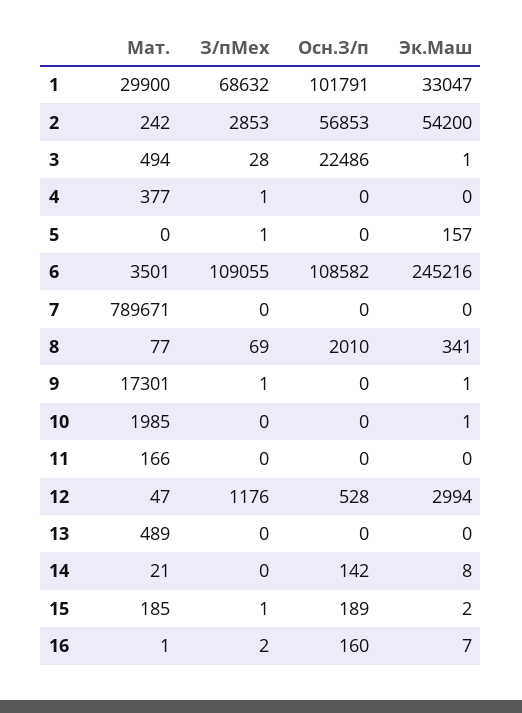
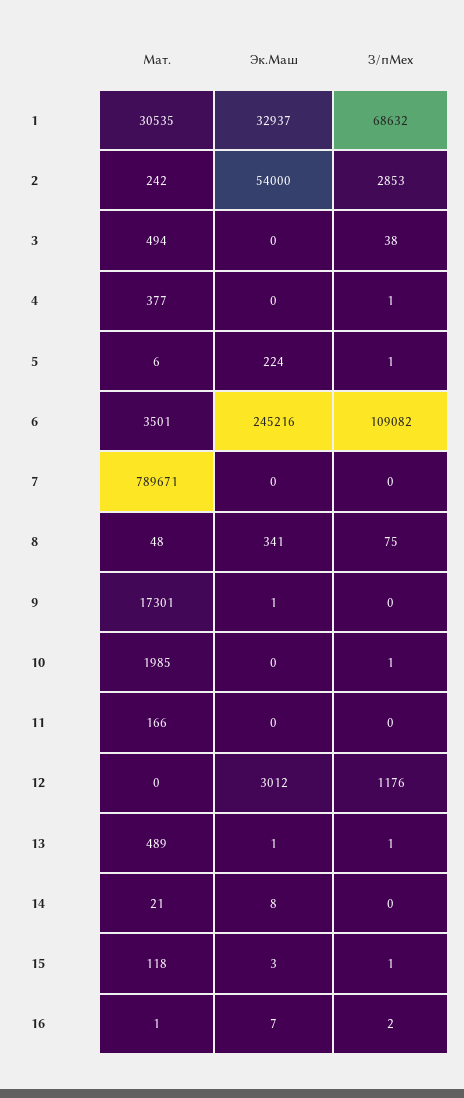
Мат., 1: 29900 -> 30535
Осн.З/п, 1: 101791 -> none
Эк.Маш, 1: 33047 -> 32937
Осн.З/п, 2: 56853 -> none
Эк.Маш, 2: 54200 -> 54000
З/пМех, 3: 28 -> 38
Осн.З/п, 3: 22486 -> none
Эк.Маш, 3: 1 -> 0
Осн.З/п, 4: 0 -> none
Мат., 5: 0 -> 6
Осн.З/п, 5: 0 -> none
Эк.Маш, 5: 157 -> 224
З/пМех, 6: 109055 -> 109082
Осн.З/п, 6: 108582 -> none
Осн.З/п, 7: 0 -> none
Мат., 8: 77 -> 48
З/пМех, 8: 69 -> 75
Осн.З/п, 8: 2010 -> none
З/пМех, 9: 1 -> 0
Осн.З/п, 9: 0 -> none
З/пМех, 10: 0 -> 1
Осн.З/п, 10: 0 -> none
Эк.Маш, 10: 1 -> 0
Осн.З/п, 11: 0 -> none
Мат., 12: 47 -> 0
Осн.З/п, 12: 528 -> none
Эк.Маш, 12: 2994 -> 3012
З/пМех, 13: 0 -> 1
Осн.З/п, 13: 0 -> none
Эк.Маш, 13: 0 -> 1
Осн.З/п, 14: 142 -> none
Мат., 15: 185 -> 118
Осн.З/п, 15: 189 -> none
Эк.Маш, 15: 2 -> 3
Осн.З/п, 16: 160 -> none

